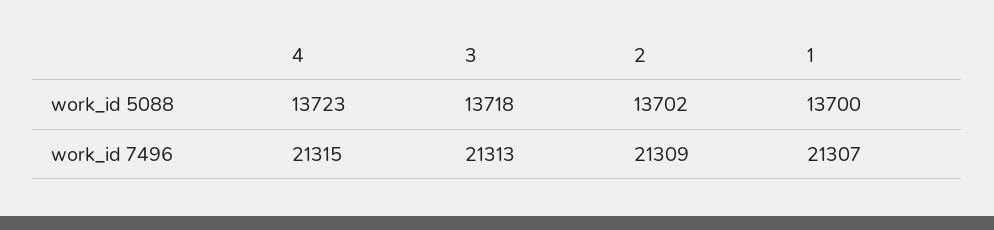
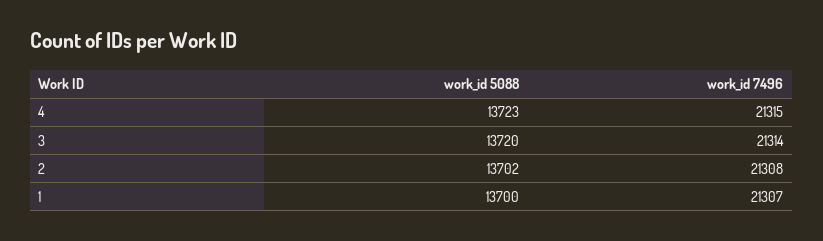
3, work_id 5088: 13718 -> 13720
3, work_id 7496: 21313 -> 21314
2, work_id 7496: 21309 -> 21308

